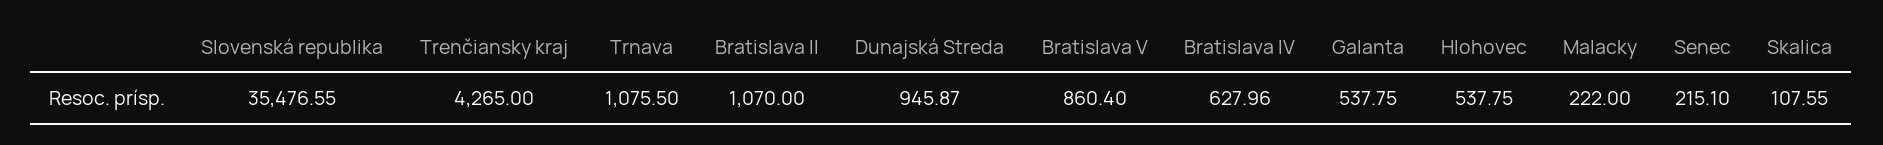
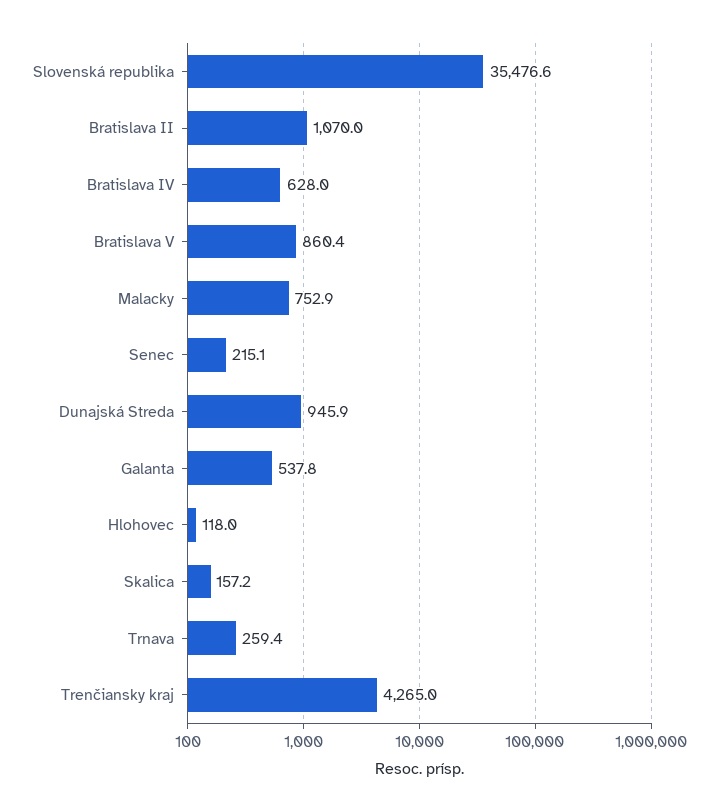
Trnava: 1075.5 -> 259.4
Hlohovec: 537.75 -> 118
Malacky: 222 -> 752.9
Skalica: 107.55 -> 157.2

